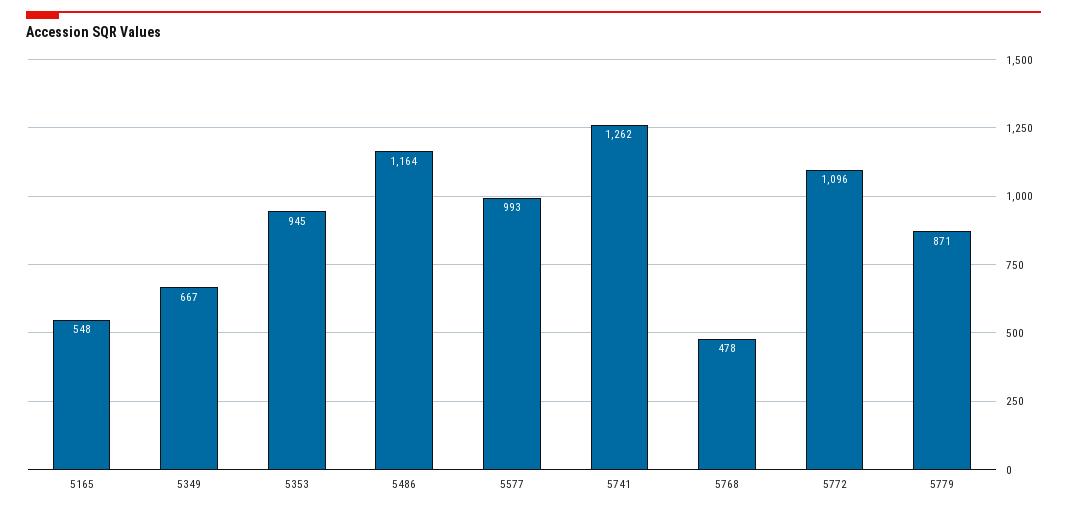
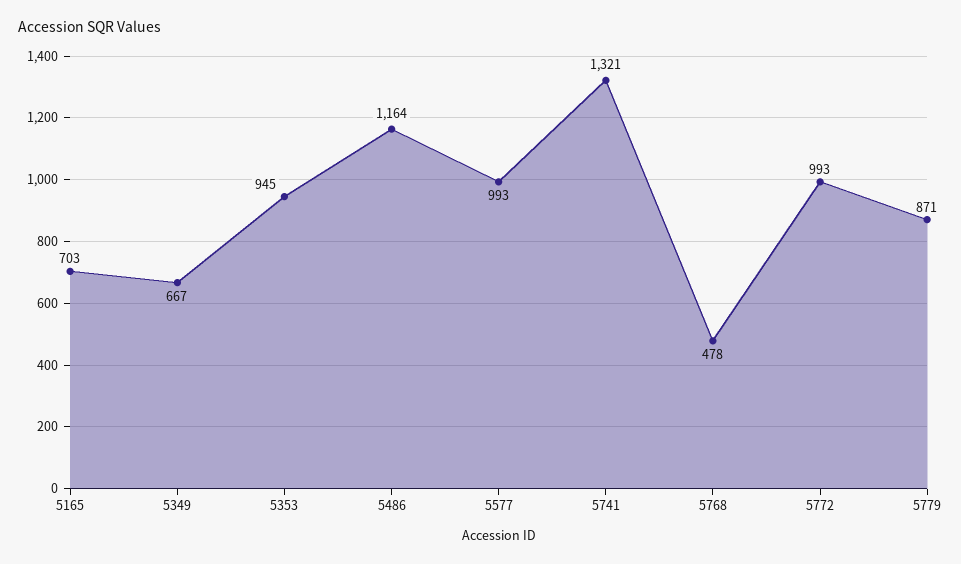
5165: 548 -> 703
5741: 1262 -> 1321
5772: 1096 -> 993

